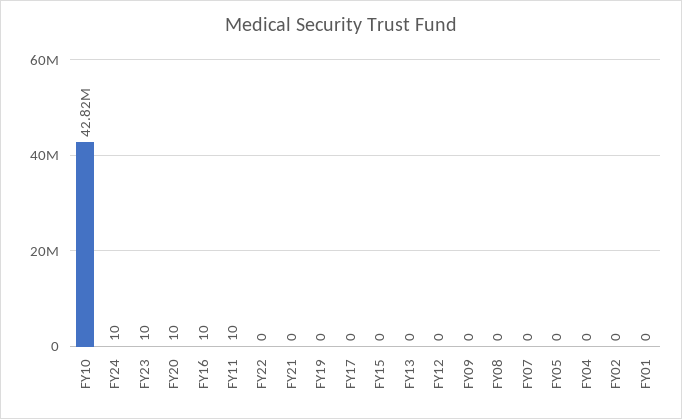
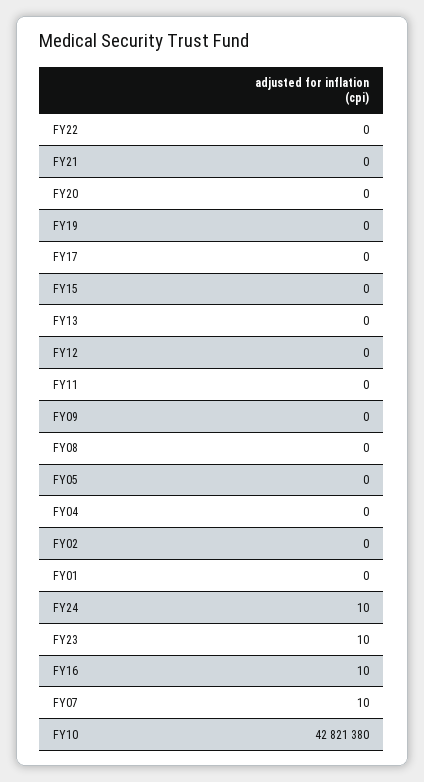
FY20: 10 -> 0
FY11: 10 -> 0
FY07: 0 -> 10

